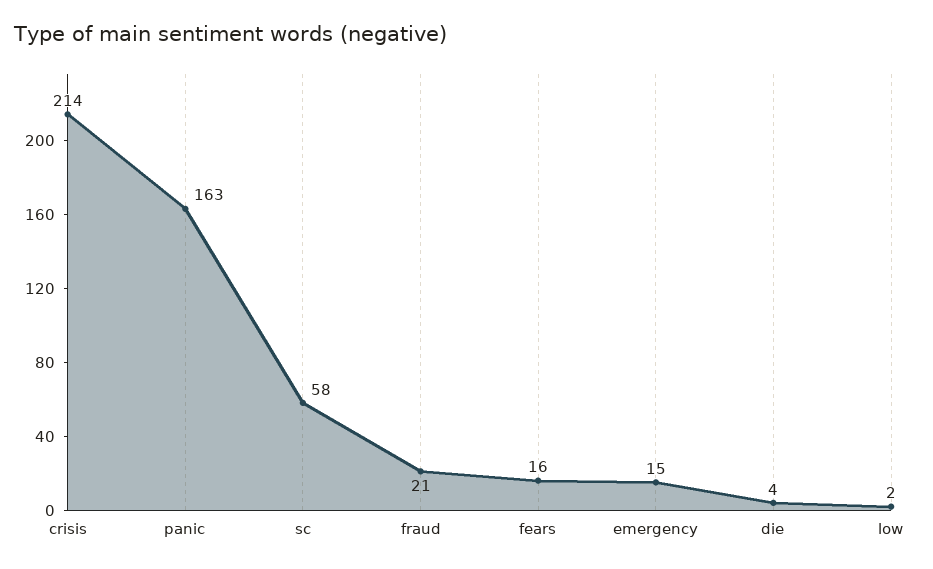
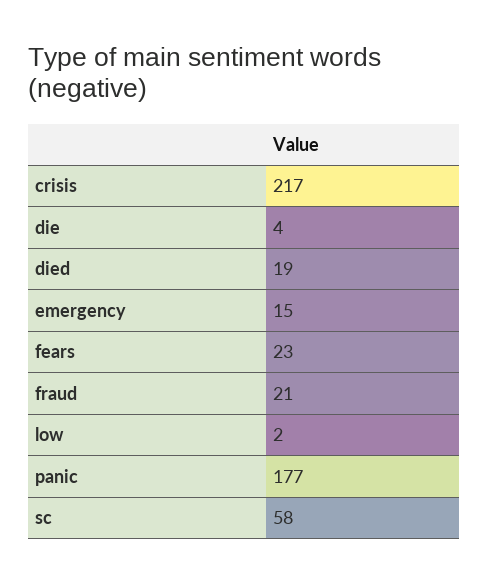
crisis: 214 -> 217
panic: 163 -> 177
fears: 16 -> 23
died: none -> 19

